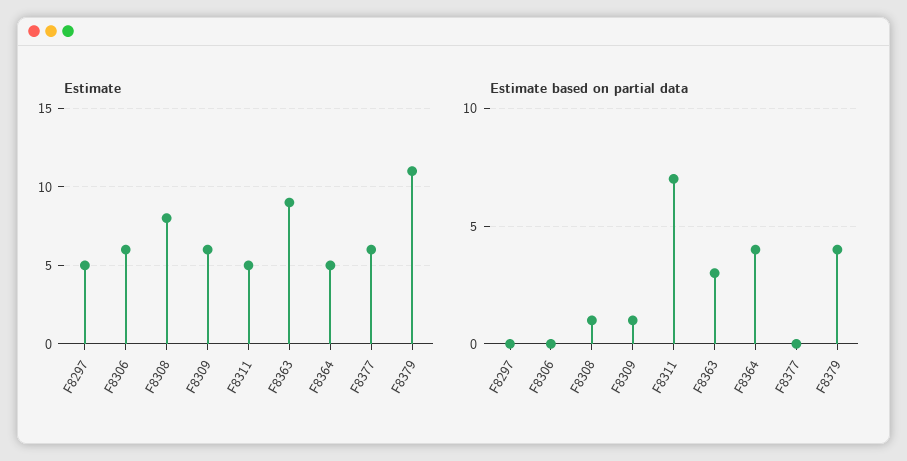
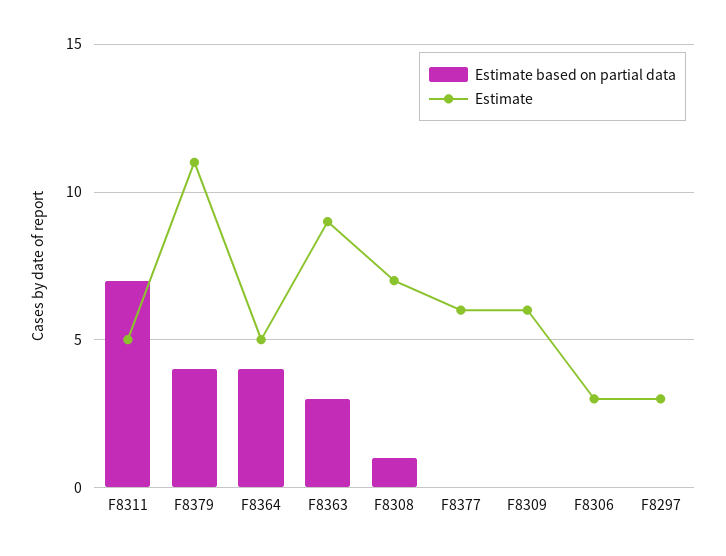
Estimate, F8297: 5 -> 3
Estimate, F8306: 6 -> 3
Estimate, F8308: 8 -> 7
Estimate based on partial data, F8309: 1 -> 0

